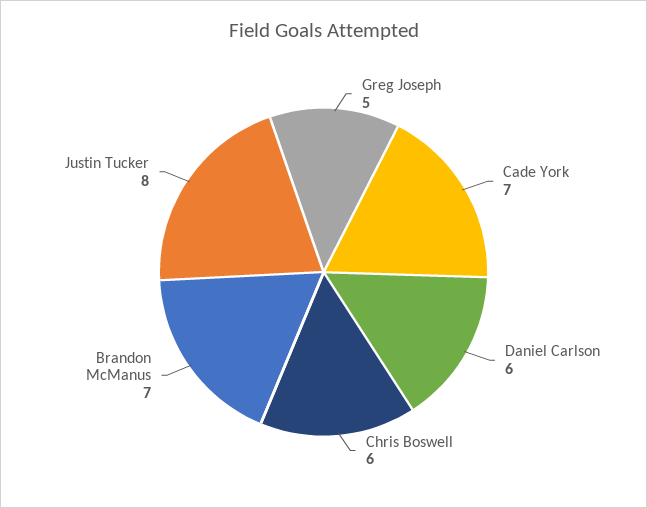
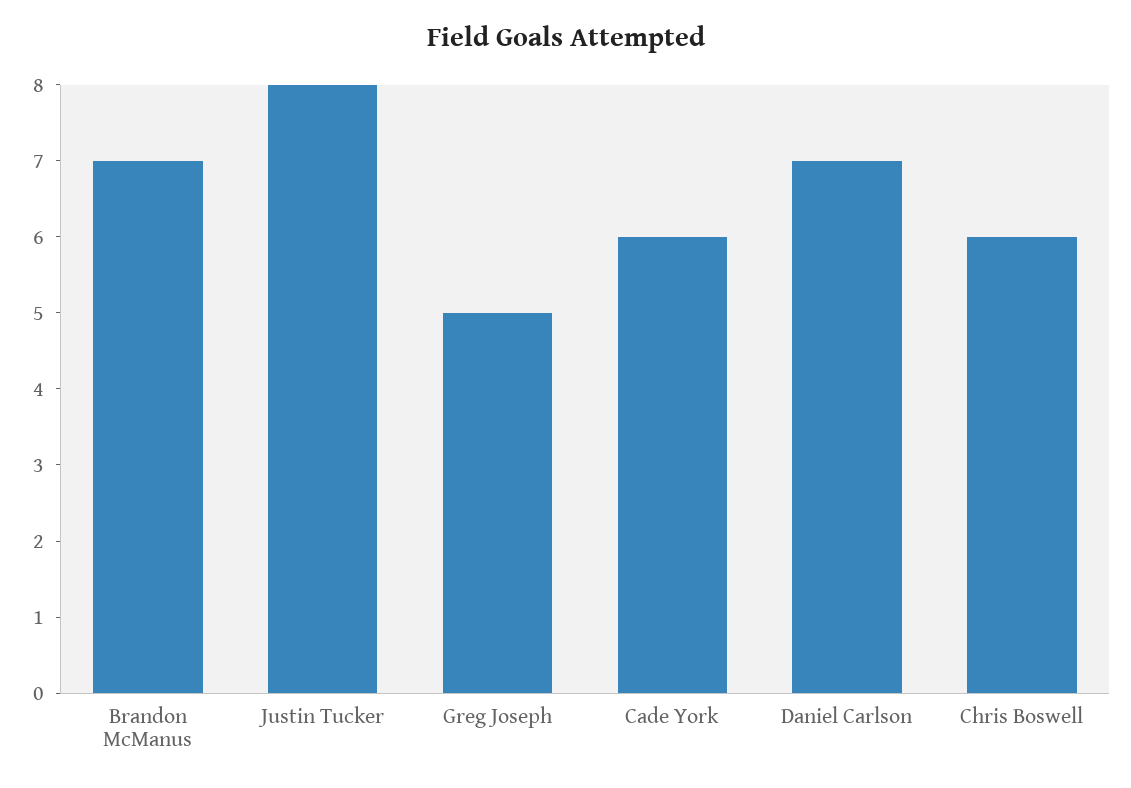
Cade York: 7 -> 6
Daniel Carlson: 6 -> 7

